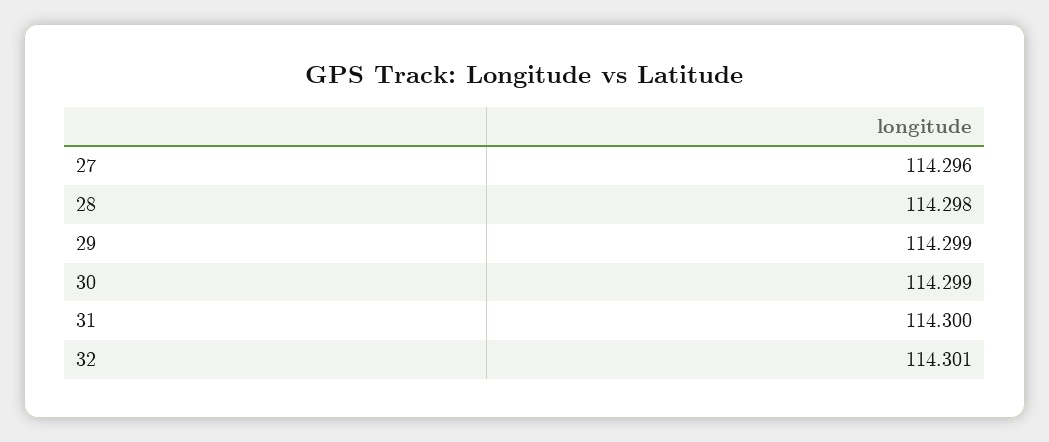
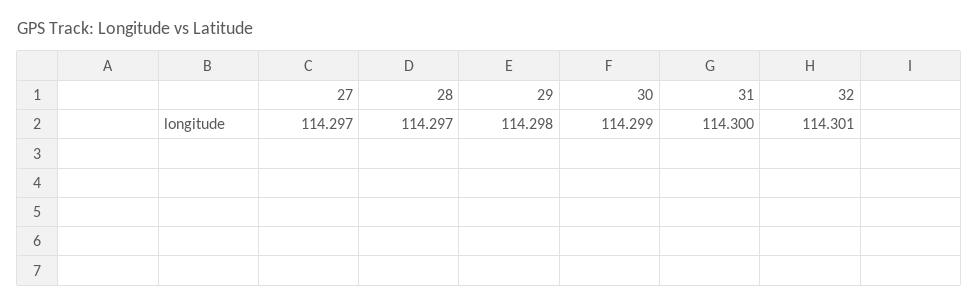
27: 114.296 -> 114.297
28: 114.298 -> 114.297
29: 114.299 -> 114.298

